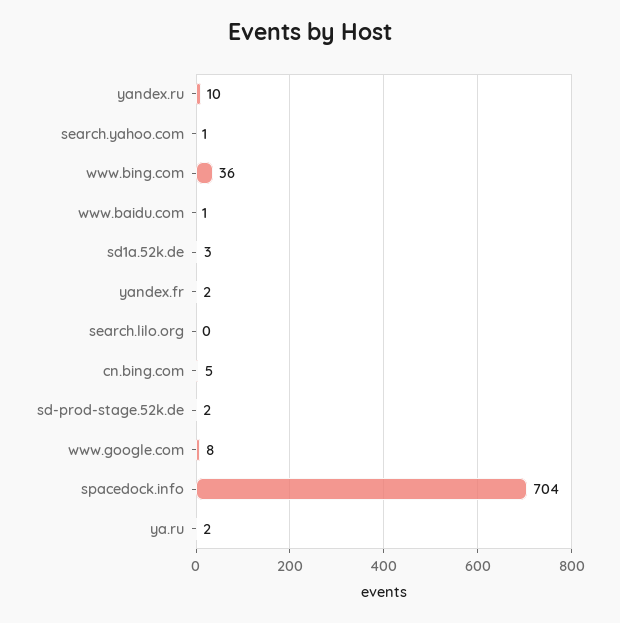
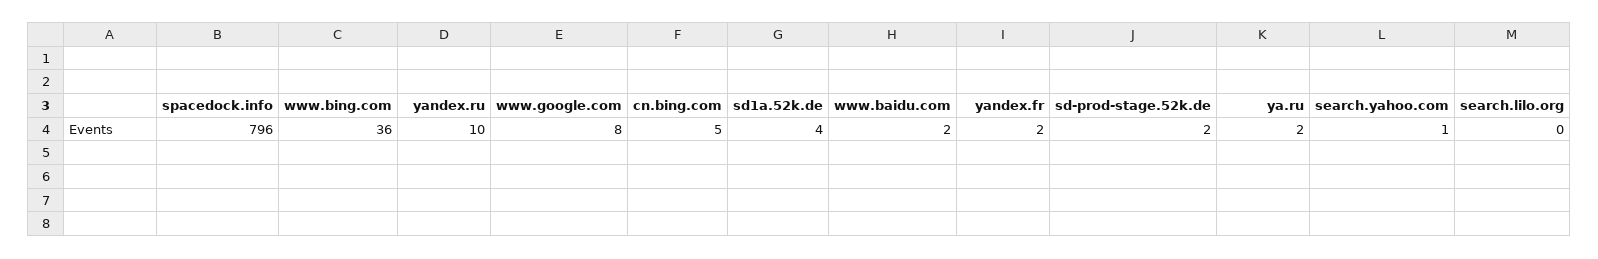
www.baidu.com: 1 -> 2
sd1a.52k.de: 3 -> 4
spacedock.info: 704 -> 796

